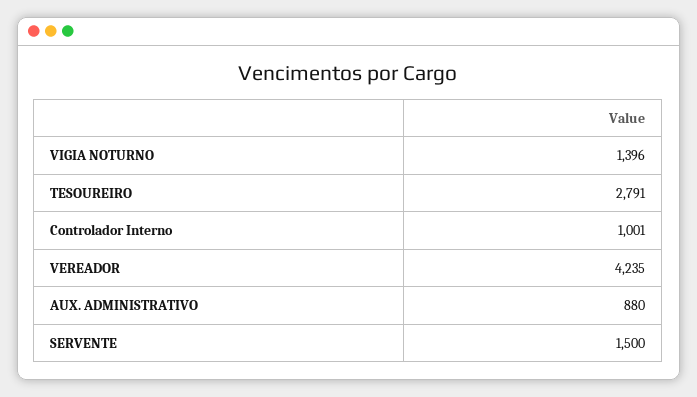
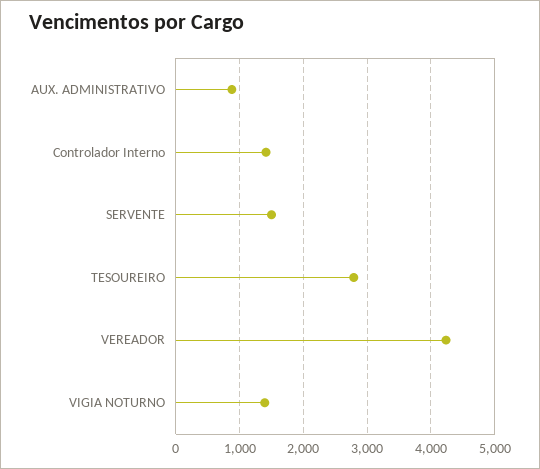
Controlador Interno: 1001 -> 1400

